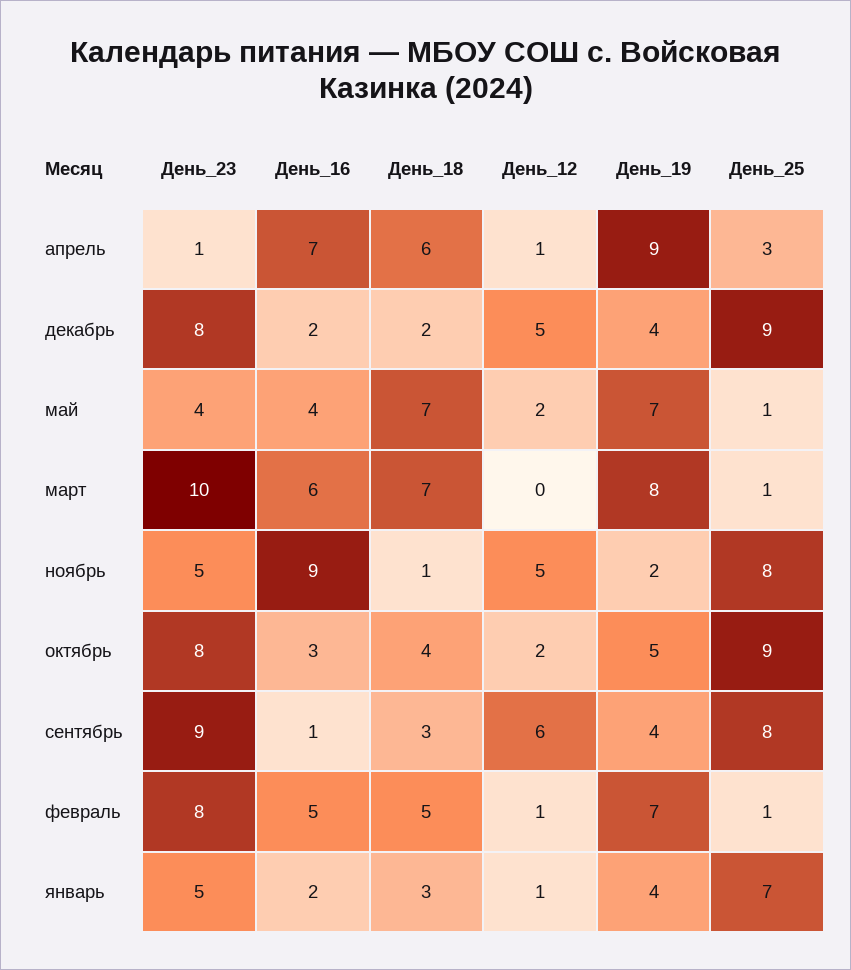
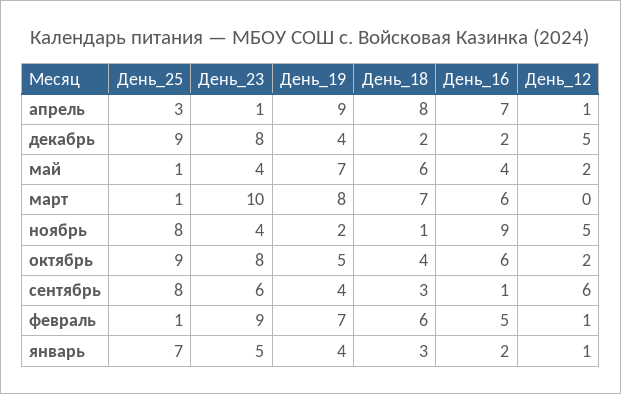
День_18, апрель: 6 -> 8
День_18, май: 7 -> 6
День_23, ноябрь: 5 -> 4
День_16, октябрь: 3 -> 6
День_23, сентябрь: 9 -> 6
День_23, февраль: 8 -> 9
День_18, февраль: 5 -> 6

